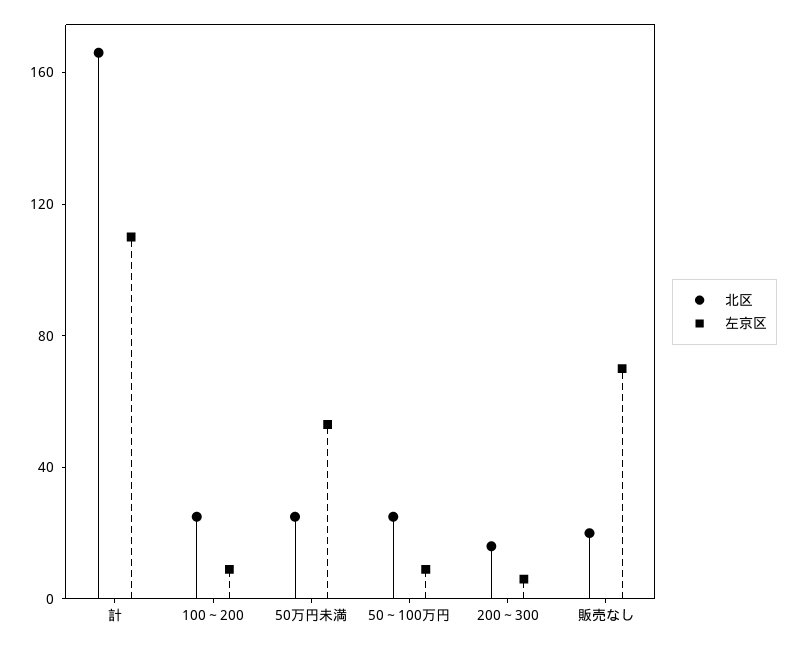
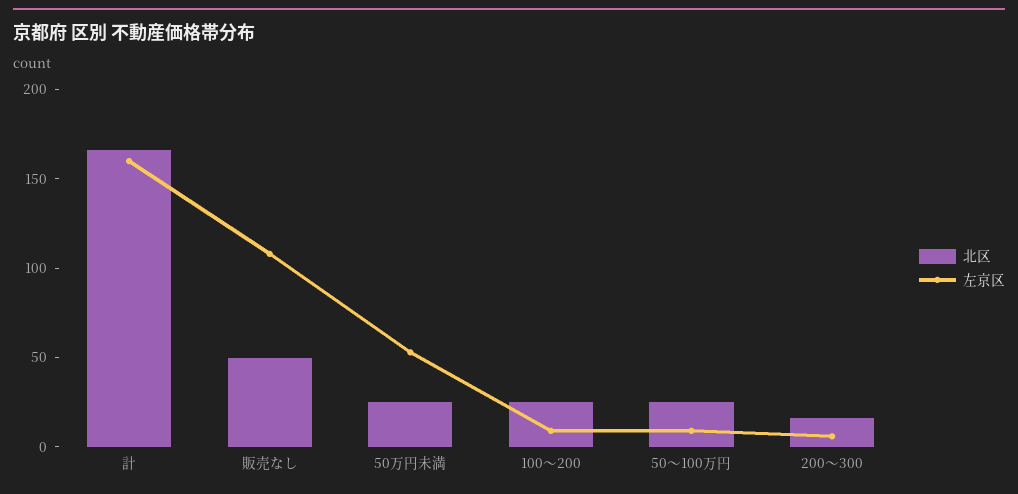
左京区, 計: 110 -> 160
北区, 販売なし: 20 -> 50
左京区, 販売なし: 70 -> 110

